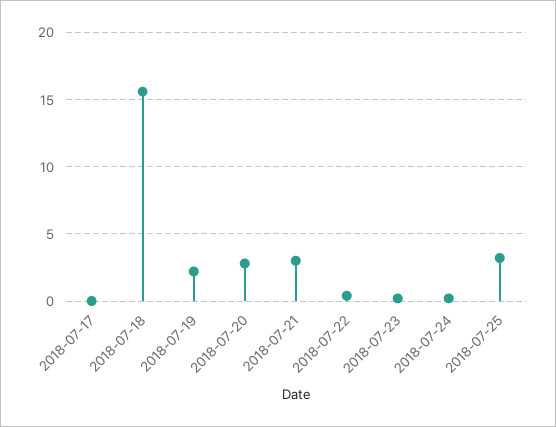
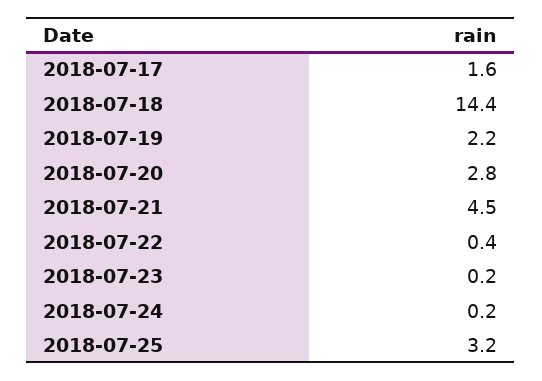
2018-07-17: 0 -> 1.6
2018-07-18: 15.5 -> 14.4
2018-07-21: 3 -> 4.5

